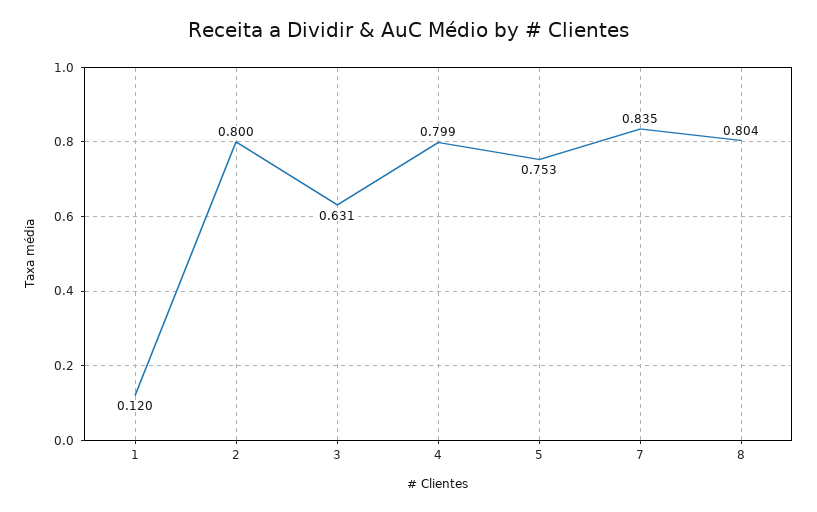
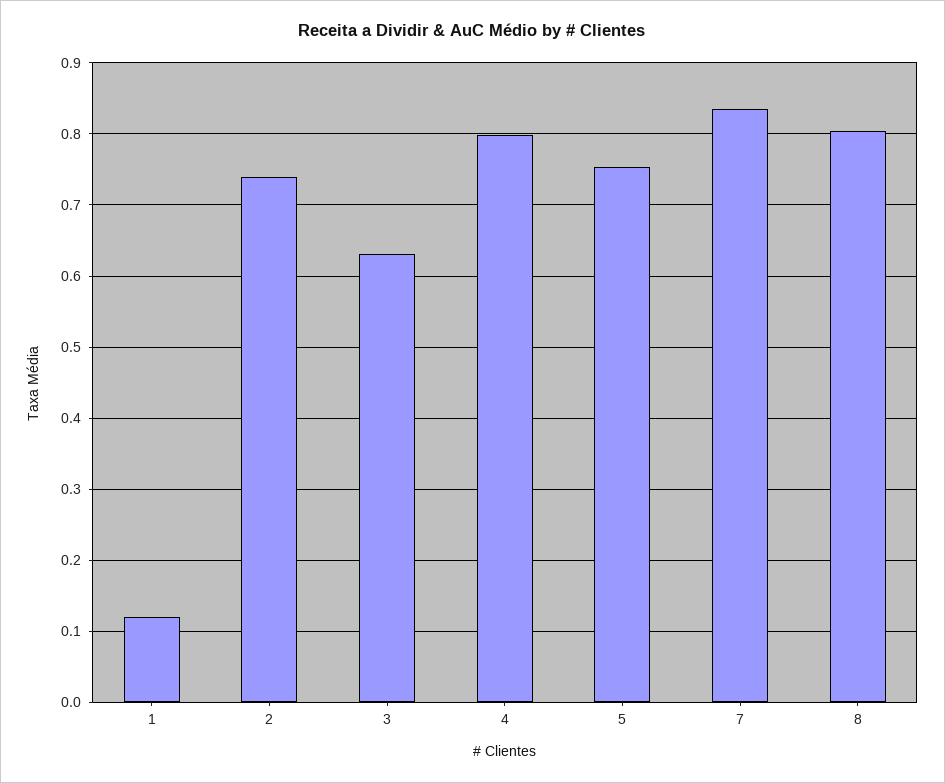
2: 0.8 -> 0.74

